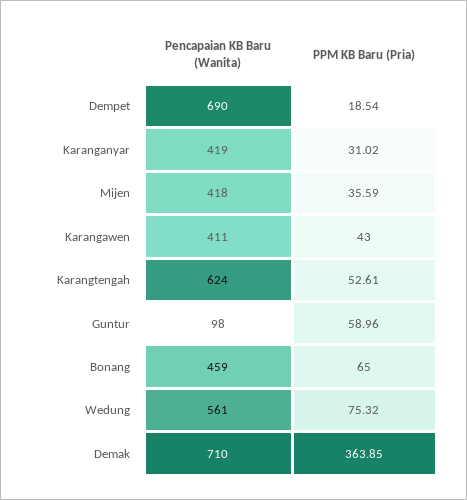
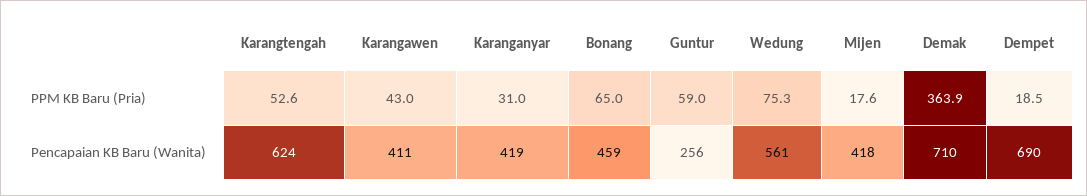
PPM KB Baru (Pria), Mijen: 35.59 -> 17.6
Pencapaian KB Baru (Wanita), Guntur: 98 -> 256

